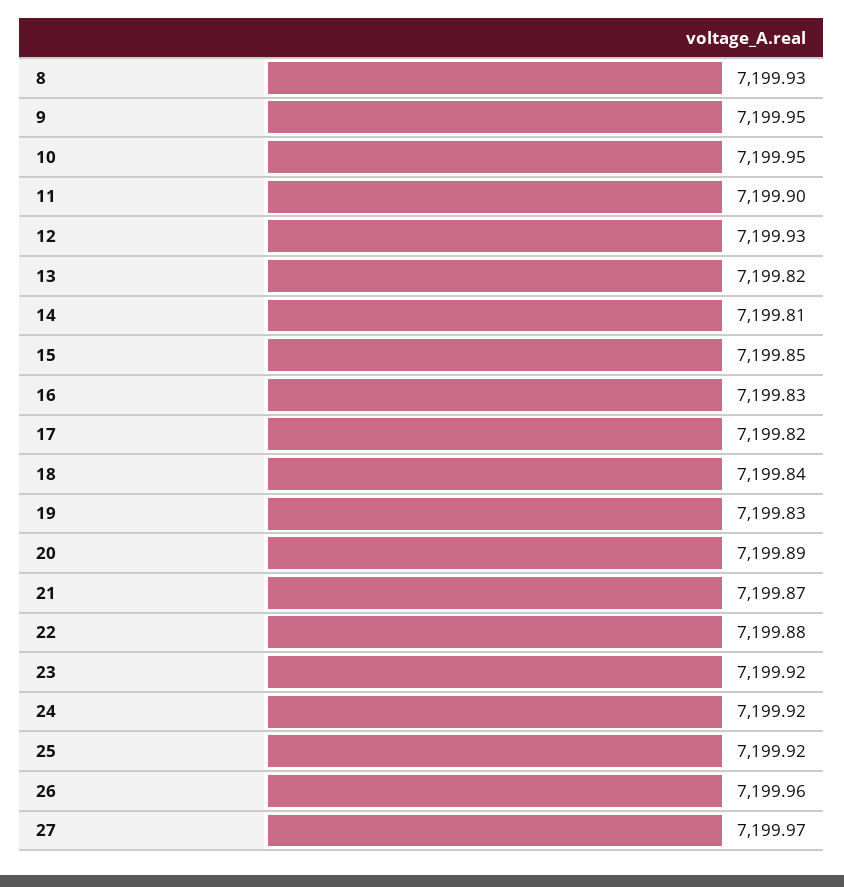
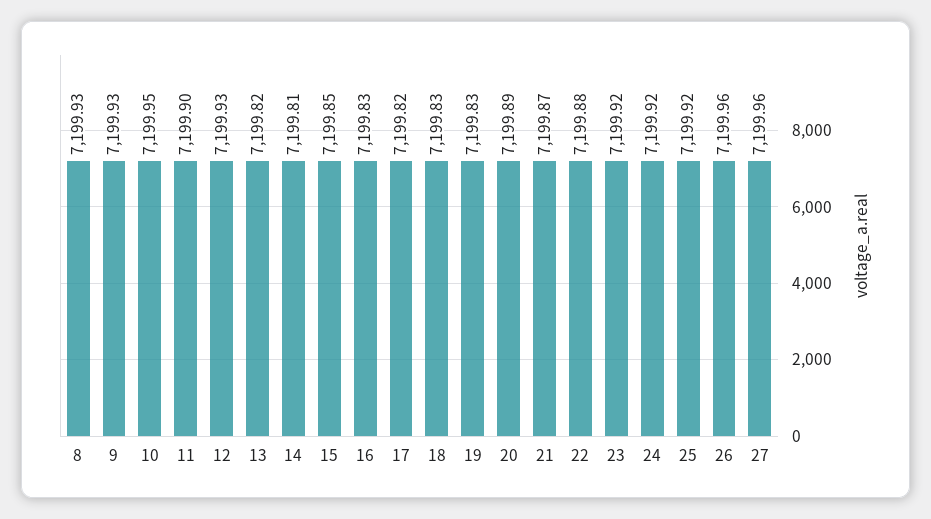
9: 7199.95 -> 7199.93
18: 7199.84 -> 7199.83
27: 7199.97 -> 7199.96

